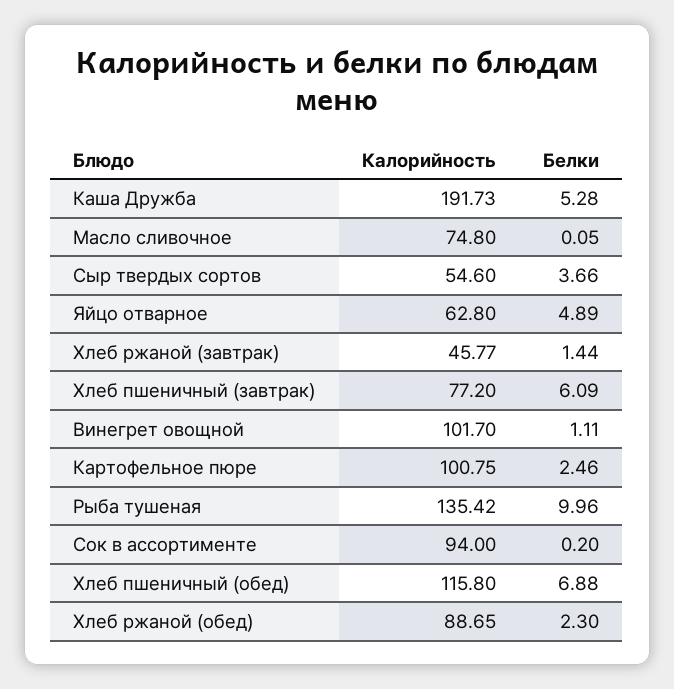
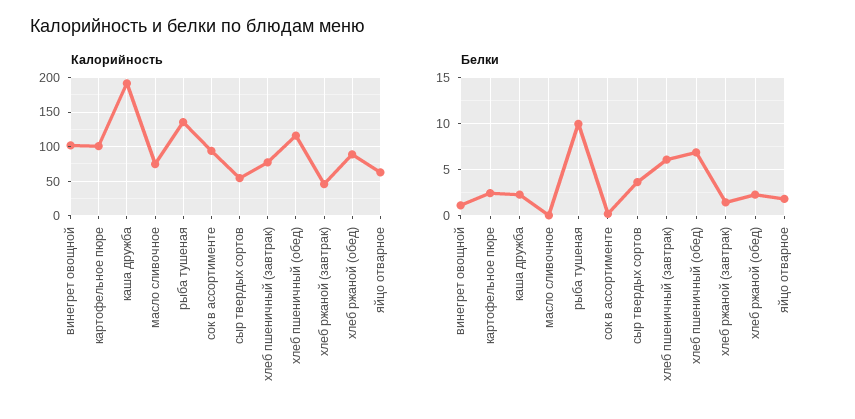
Белки, Каша Дружба: 5.28 -> 2
Белки, Яйцо отварное: 4.89 -> 2

